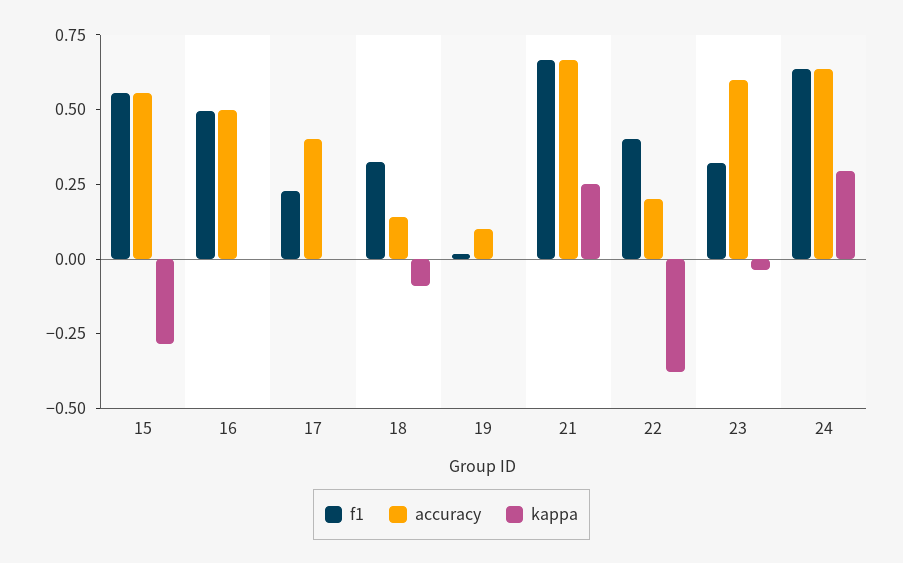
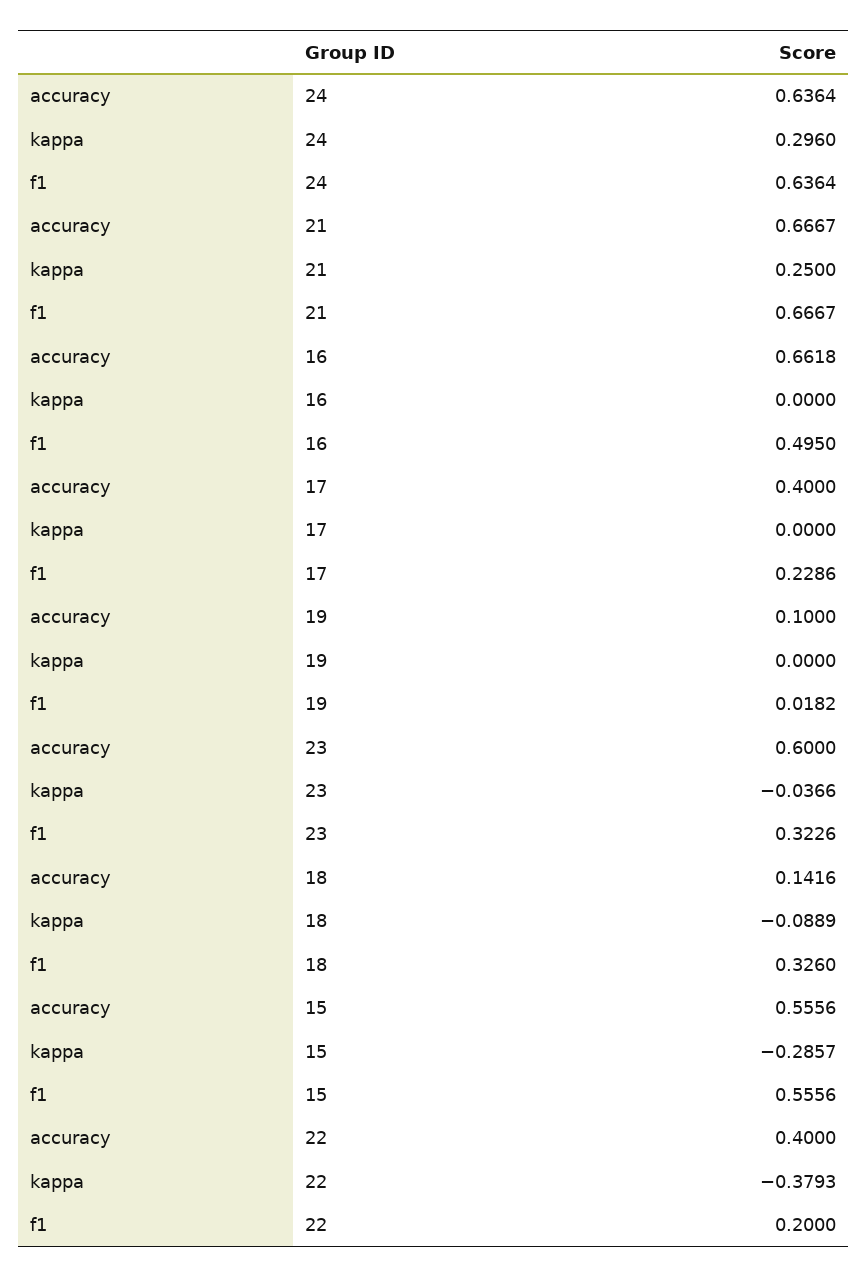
accuracy, 16: 0.5 -> 0.6618
f1, 22: 0.4 -> 0.2
accuracy, 22: 0.2 -> 0.4

